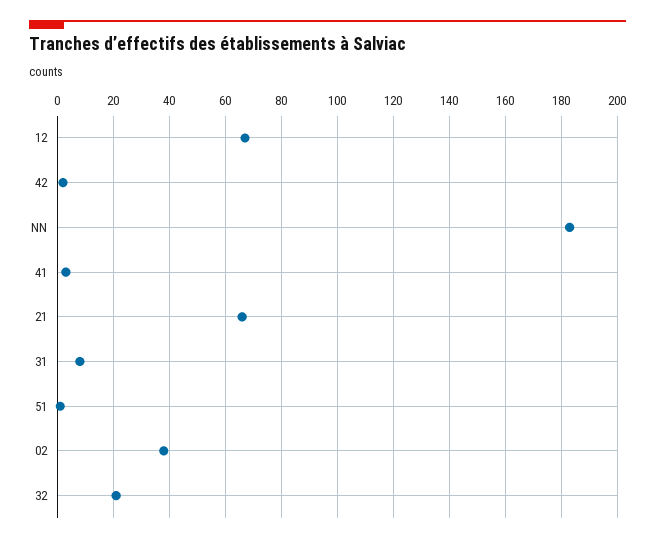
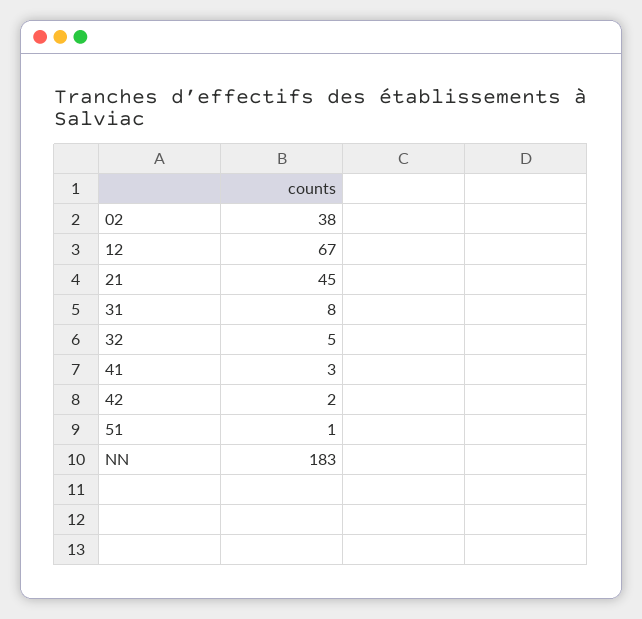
21: 65 -> 45
32: 20 -> 5

